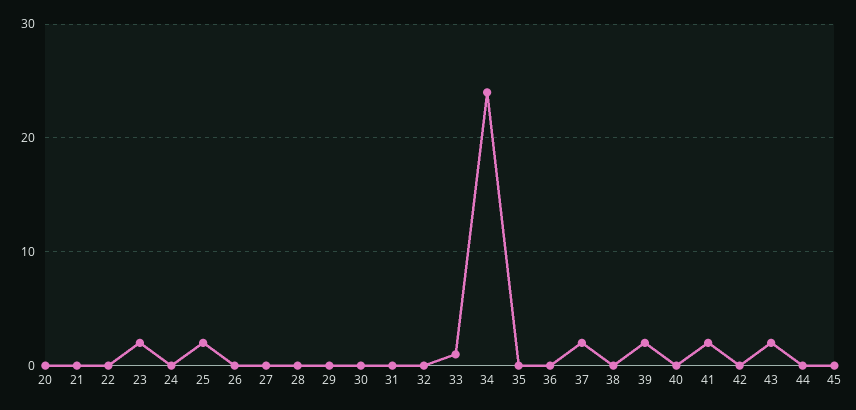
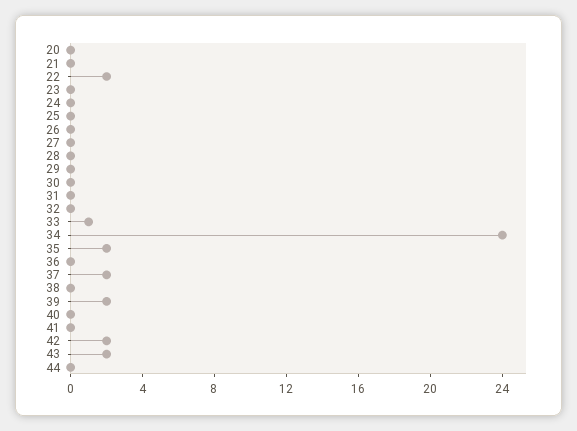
22: 0 -> 2
23: 2 -> 0
25: 2 -> 0
35: 0 -> 2
41: 2 -> 0
42: 0 -> 2
45: 0 -> none

